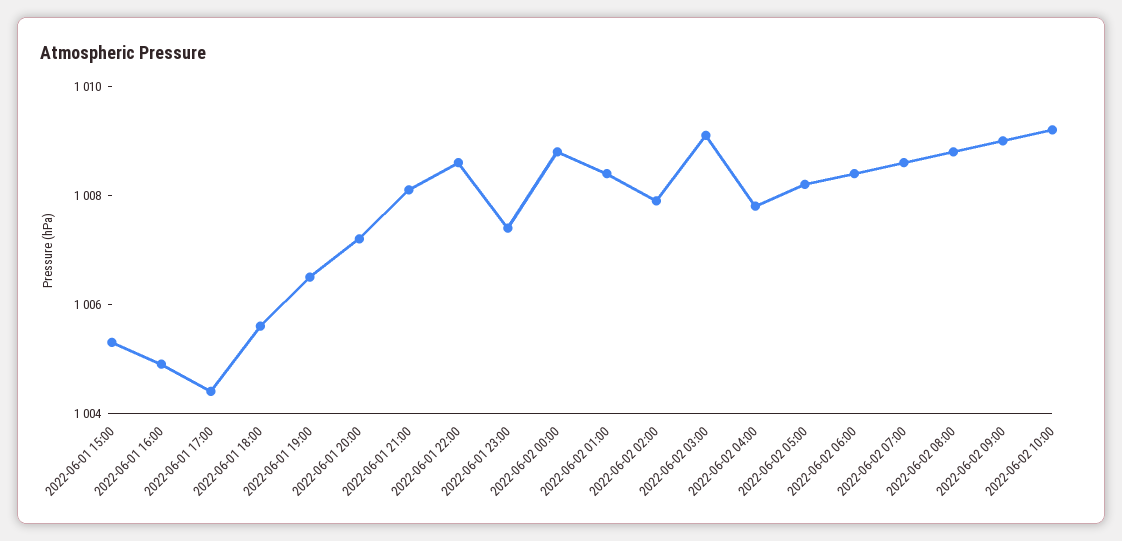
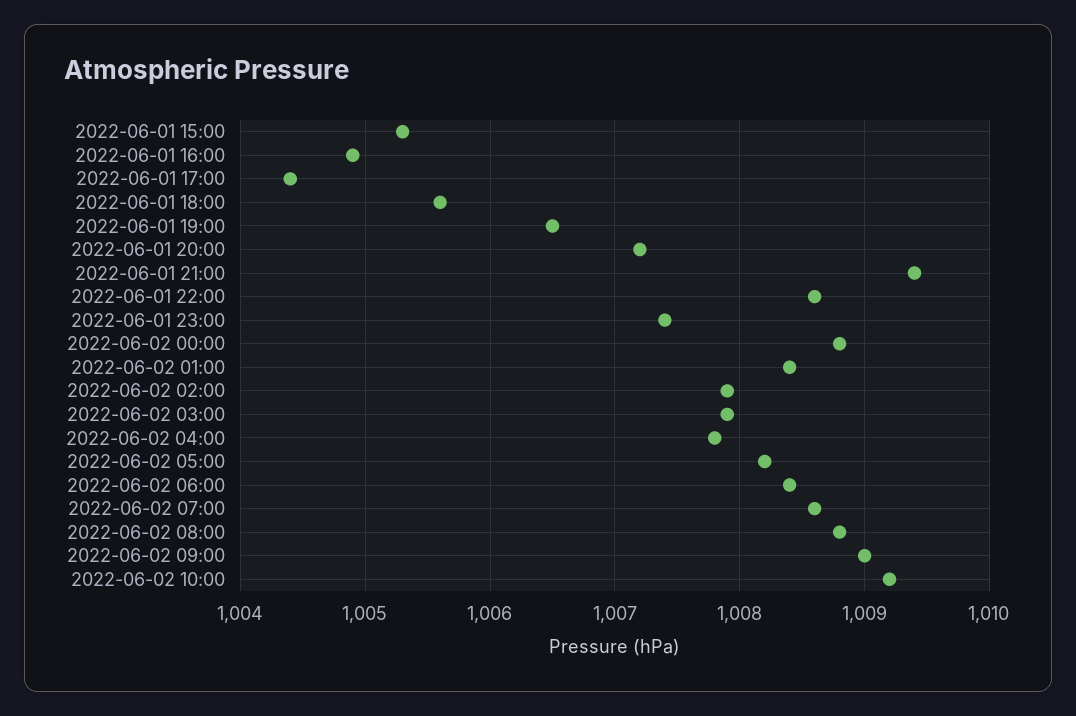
2022-06-01 21:00: 1008 -> 1009.4
2022-06-02 03:00: 1009 -> 1007.9

